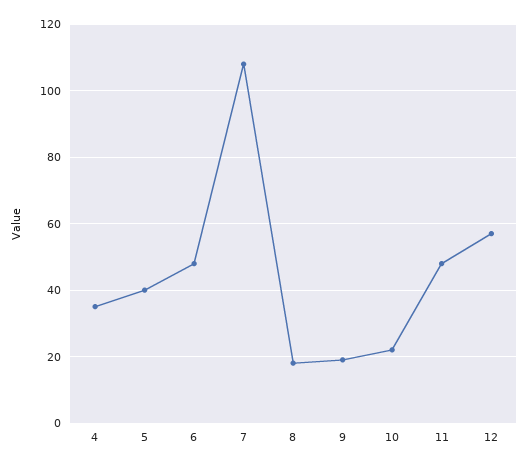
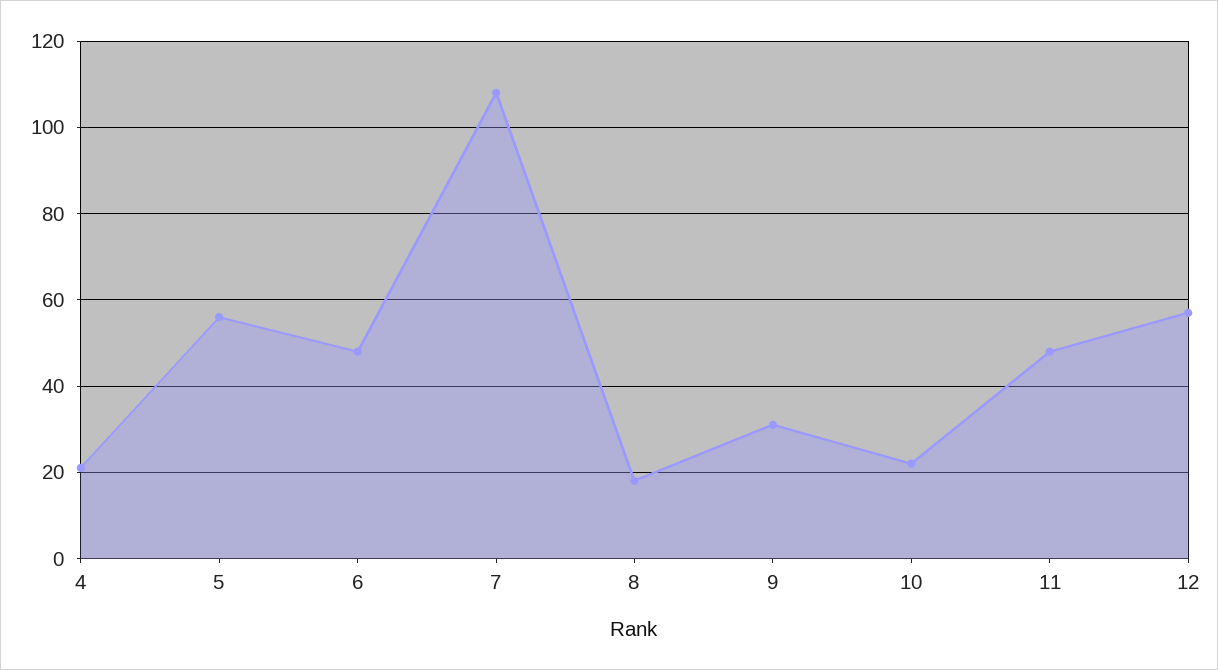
4: 35 -> 20
5: 40 -> 55
9: 20 -> 30

